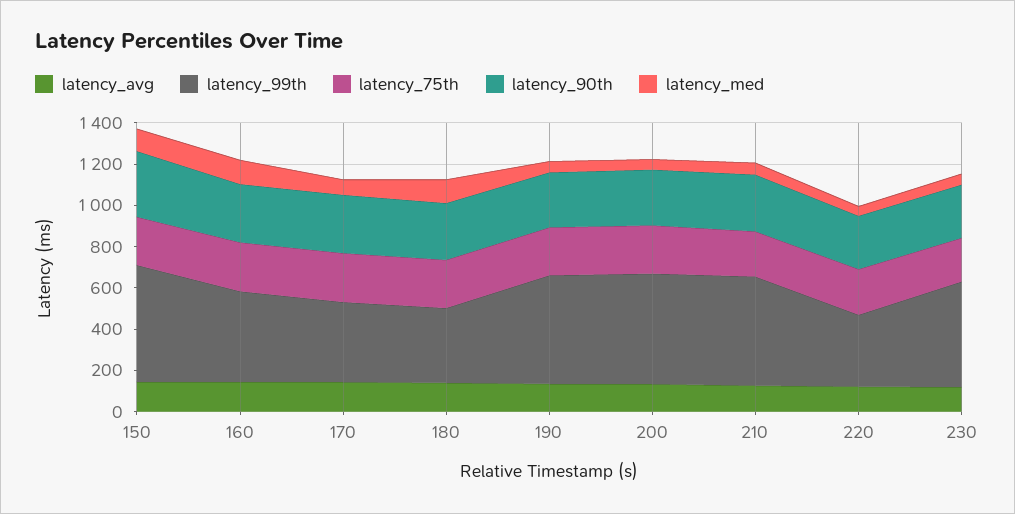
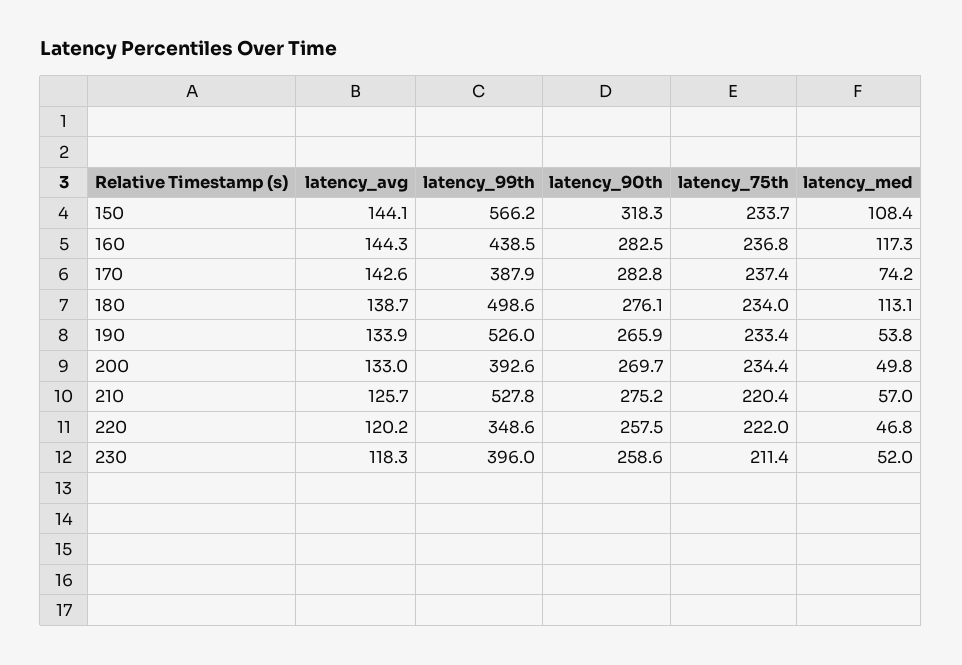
latency_99th, 180: 350 -> 498.6
latency_99th, 200: 550 -> 392.6
latency_99th, 230: 500 -> 396

